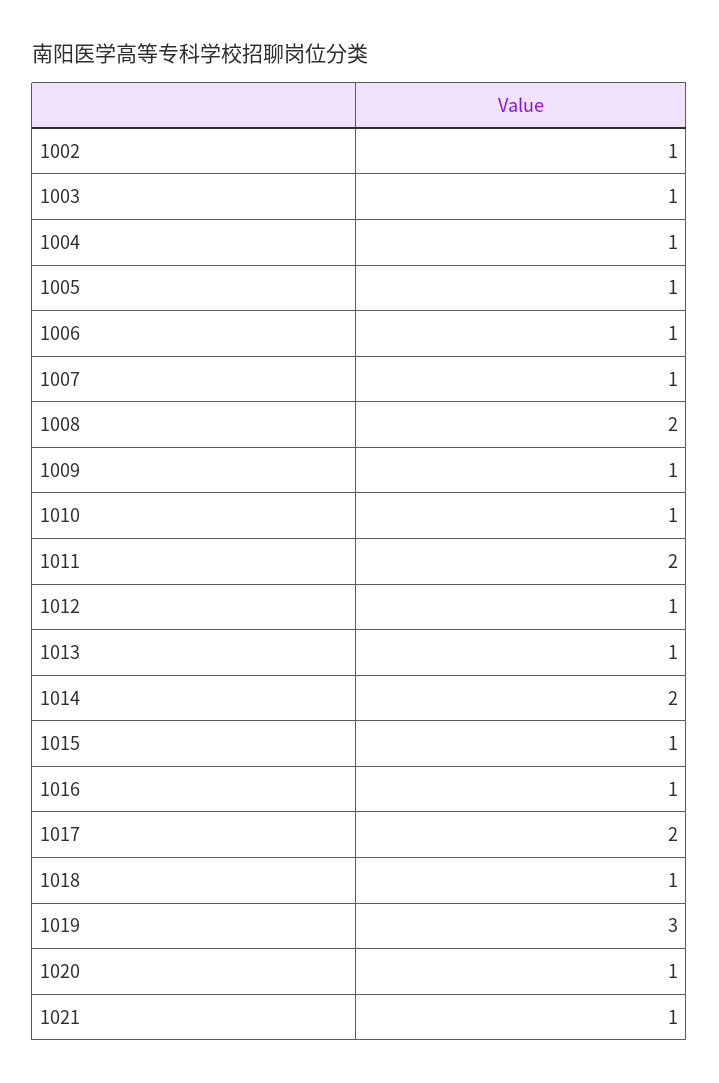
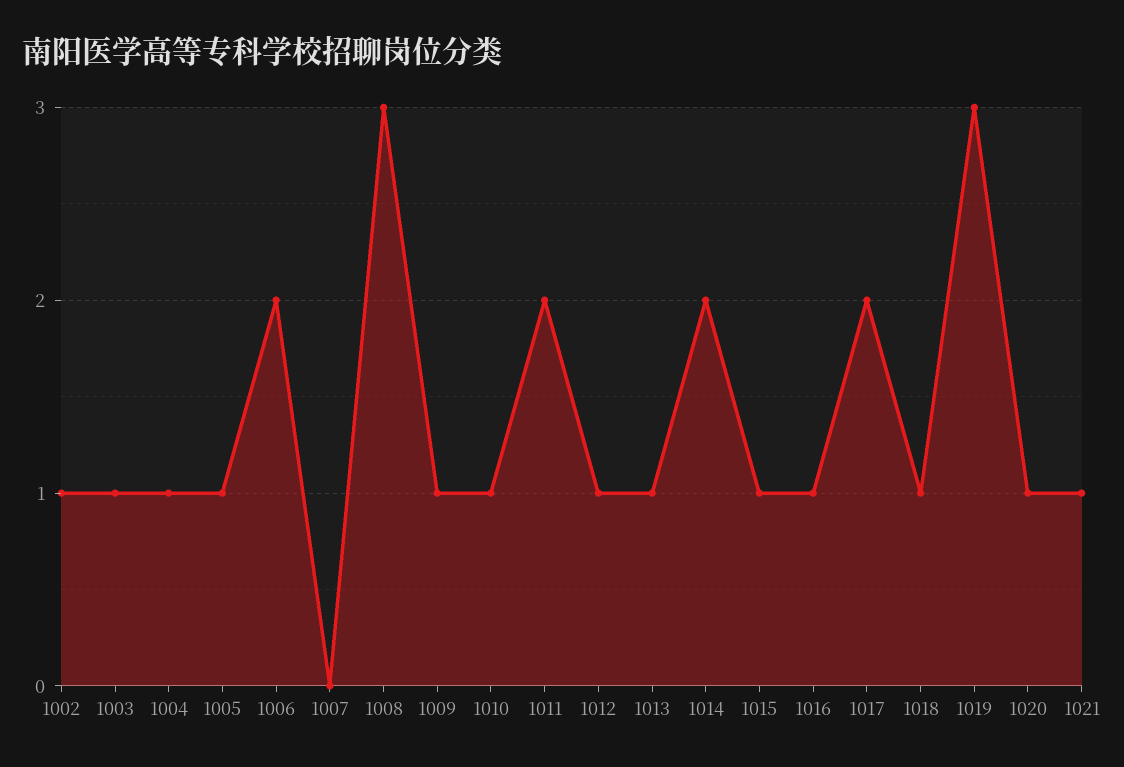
1006: 1 -> 2
1007: 1 -> 0
1008: 2 -> 3

